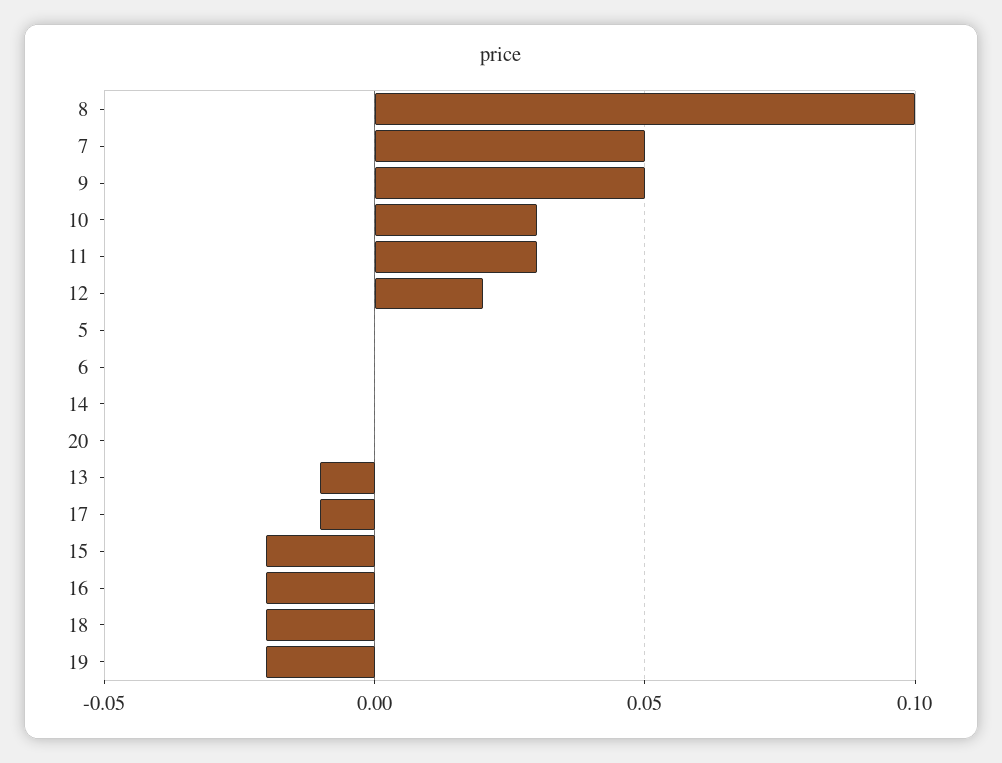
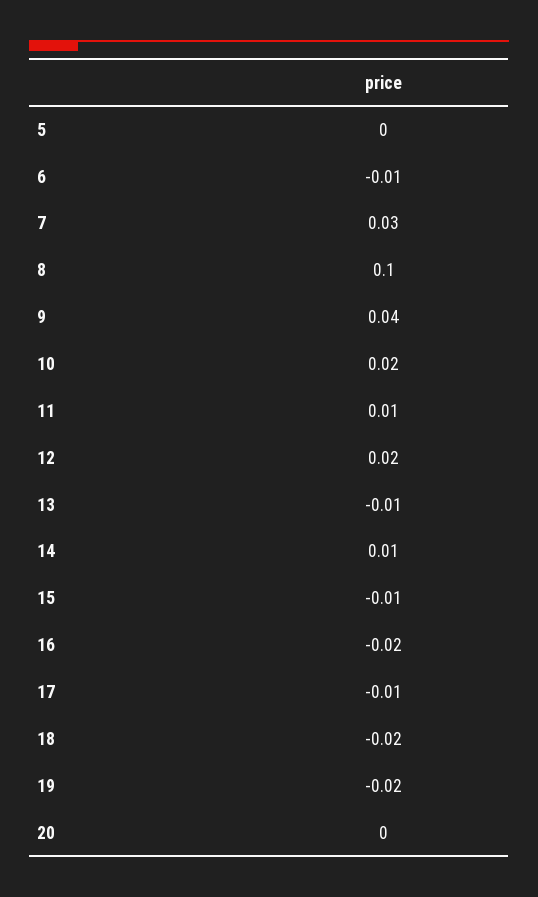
7: 0.05 -> 0.03
9: 0.05 -> 0.04
10: 0.03 -> 0.02
11: 0.03 -> 0.01
6: 0 -> -0.01
14: 0 -> 0.01
15: -0.02 -> -0.01

